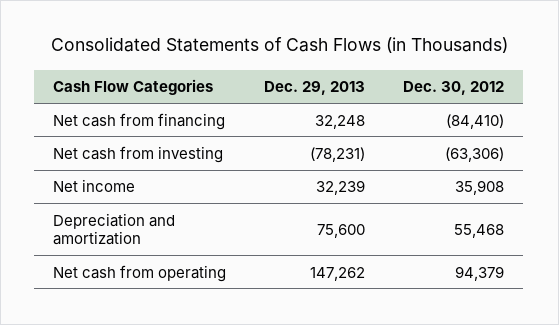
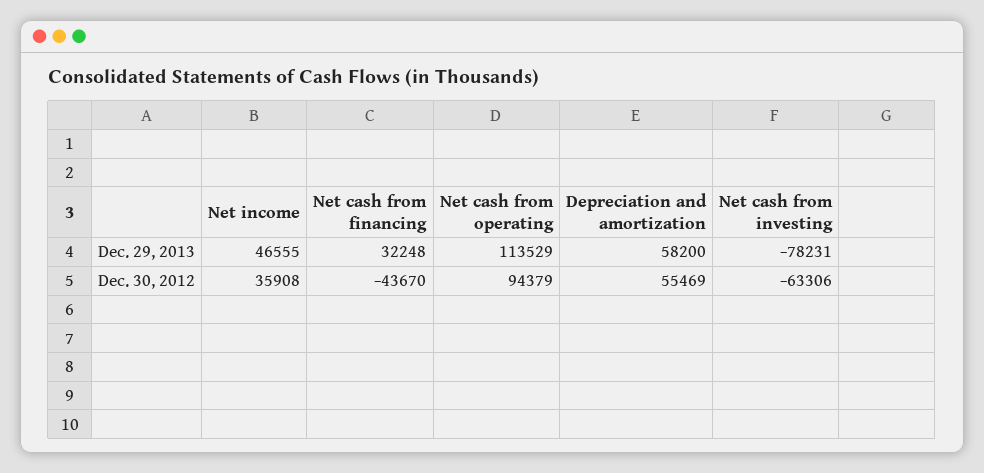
Dec. 30, 2012, Net cash from financing: -84410 -> -43670
Dec. 29, 2013, Net income: 32239 -> 46555
Dec. 29, 2013, Depreciation and amortization: 75600 -> 58200
Dec. 30, 2012, Depreciation and amortization: 55468 -> 55469
Dec. 29, 2013, Net cash from operating: 147262 -> 113529

